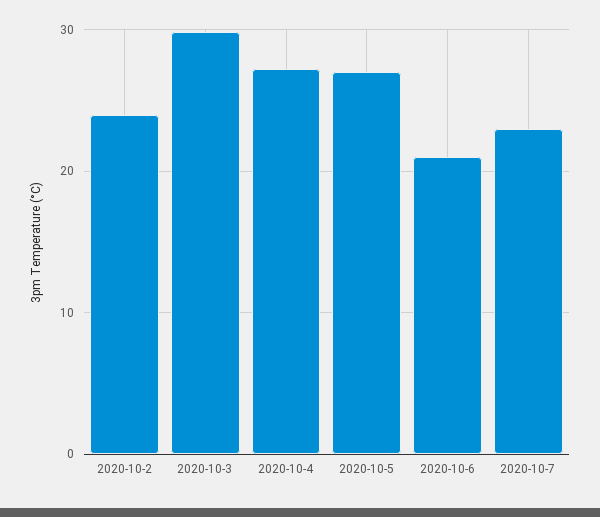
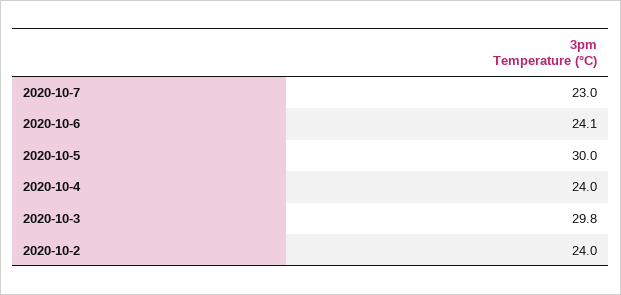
2020-10-4: 27 -> 24
2020-10-5: 27 -> 30
2020-10-6: 21 -> 24.1

